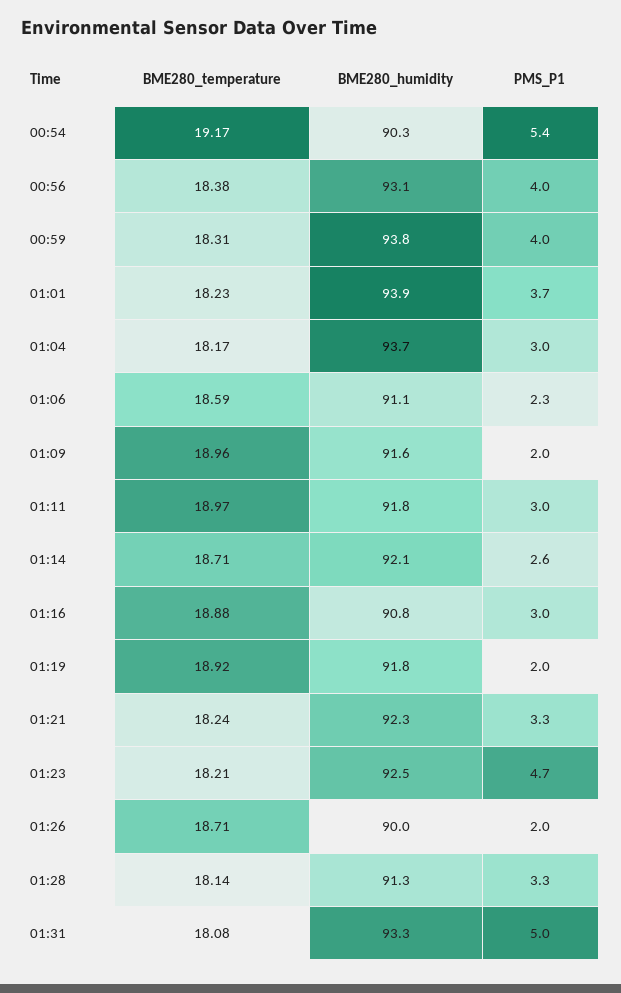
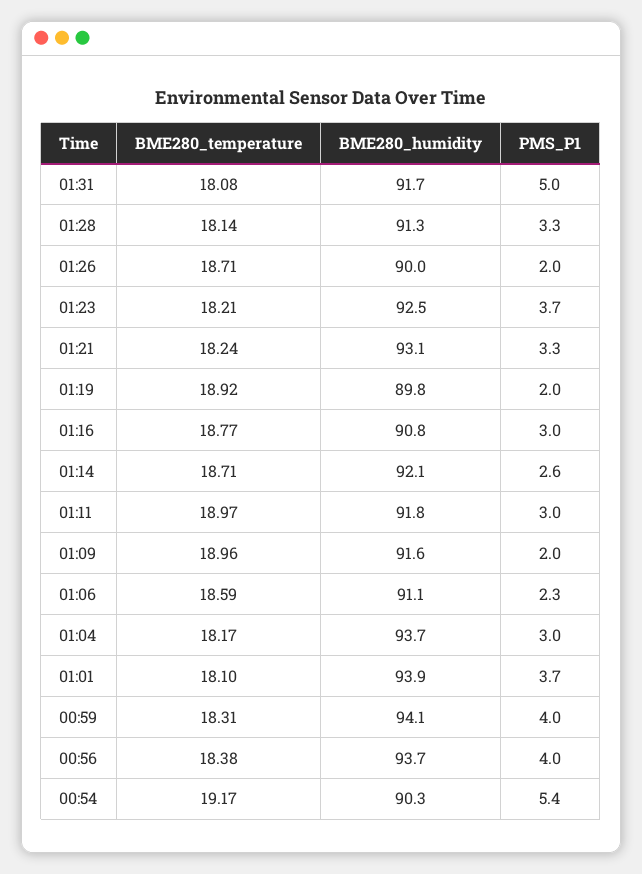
BME280_humidity, 00:56: 93.1 -> 93.7
BME280_humidity, 00:59: 93.8 -> 94.1
BME280_temperature, 01:01: 18.23 -> 18.1
BME280_temperature, 01:16: 18.88 -> 18.77
BME280_humidity, 01:19: 91.8 -> 89.8
BME280_humidity, 01:21: 92.3 -> 93.1
PMS_P1, 01:23: 4.7 -> 3.7
BME280_humidity, 01:31: 93.3 -> 91.7

